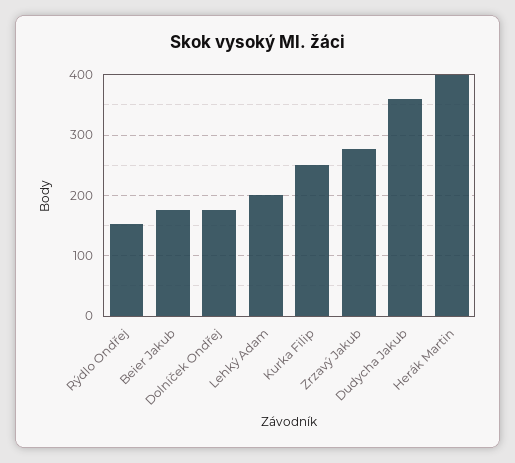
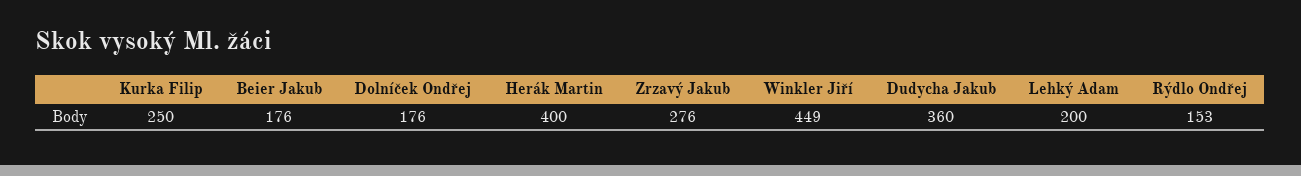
Winkler Jiří: none -> 449

